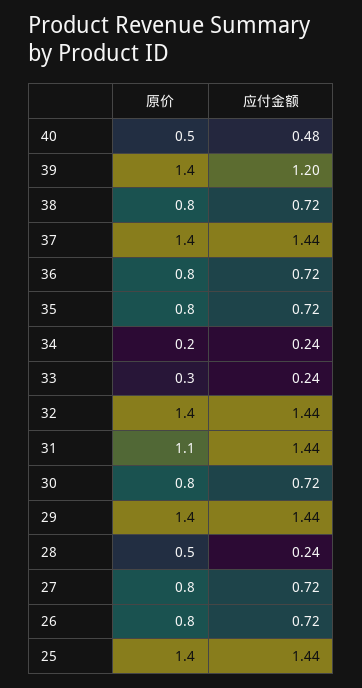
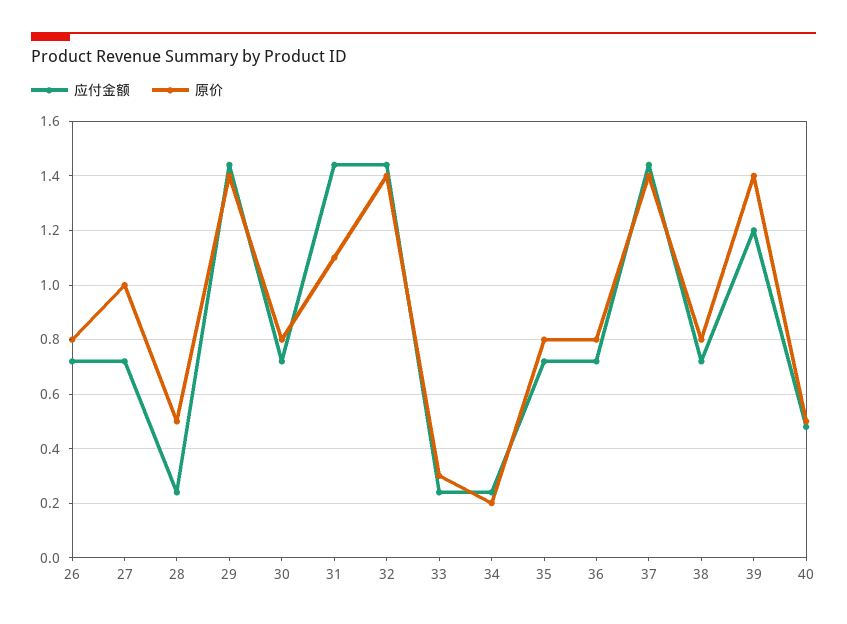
原价, 27: 0.8 -> 1
原价, 25: 1.4 -> none
应付金额, 25: 1.44 -> none

